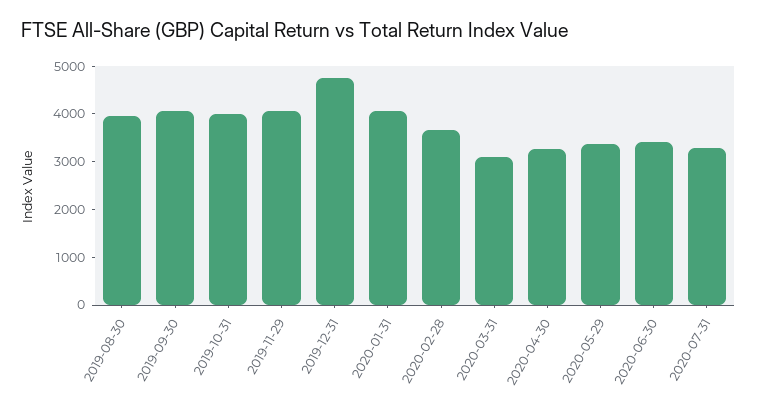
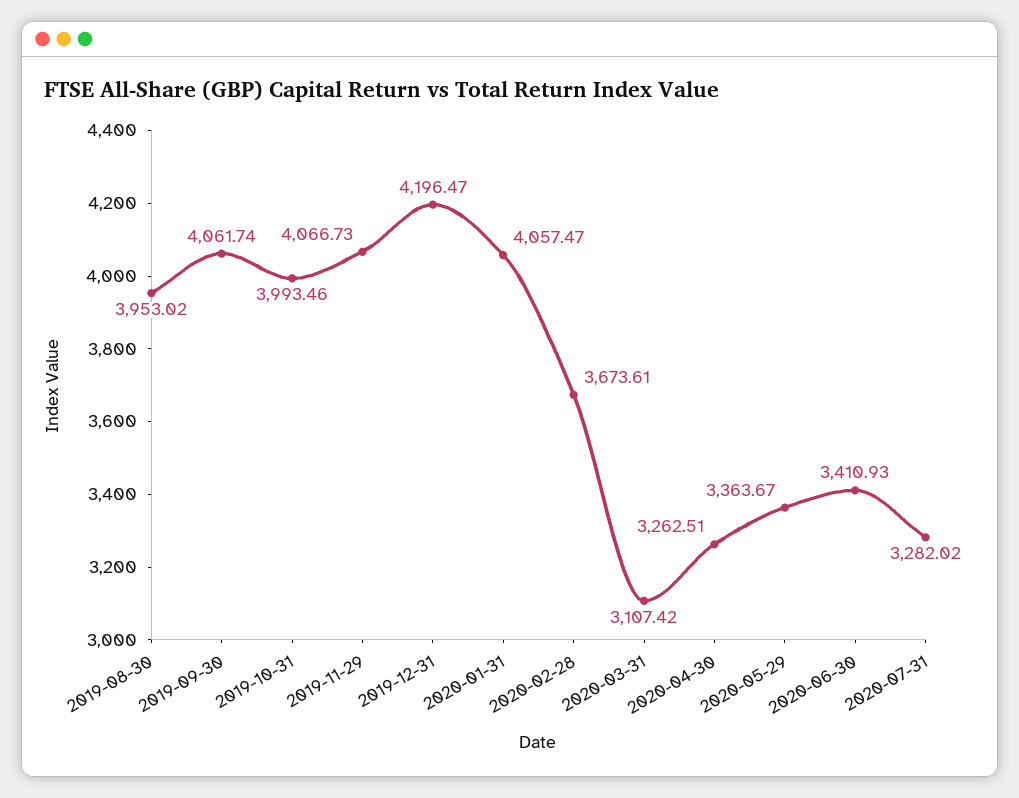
2019-12-31: 4800 -> 4196.47

